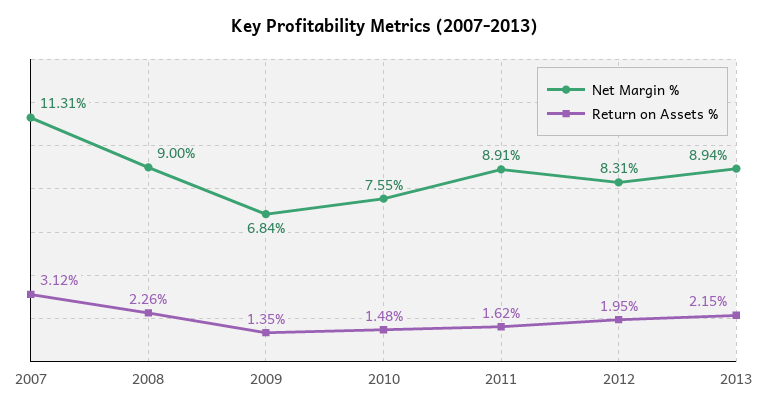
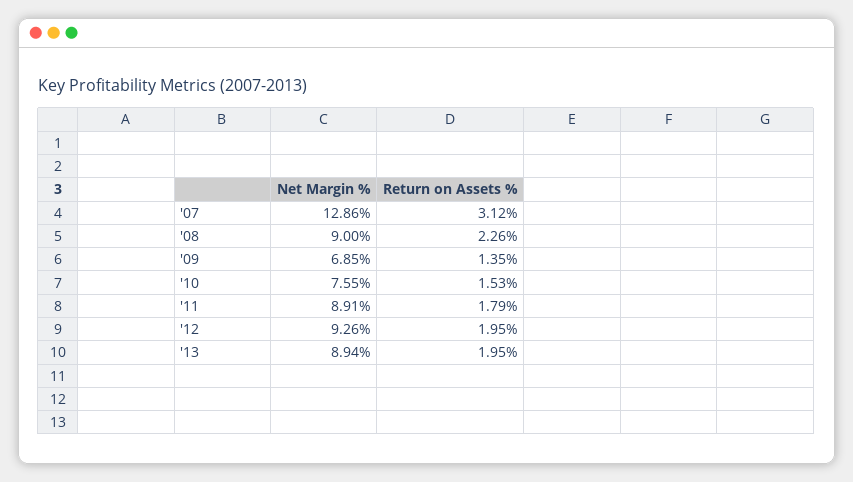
Net Margin %, 2007: 11.31 -> 12.86
Net Margin %, 2009: 6.84 -> 6.85
Return on Assets %, 2010: 1.48 -> 1.53
Return on Assets %, 2011: 1.62 -> 1.79
Net Margin %, 2012: 8.31 -> 9.26
Return on Assets %, 2013: 2.15 -> 1.95

